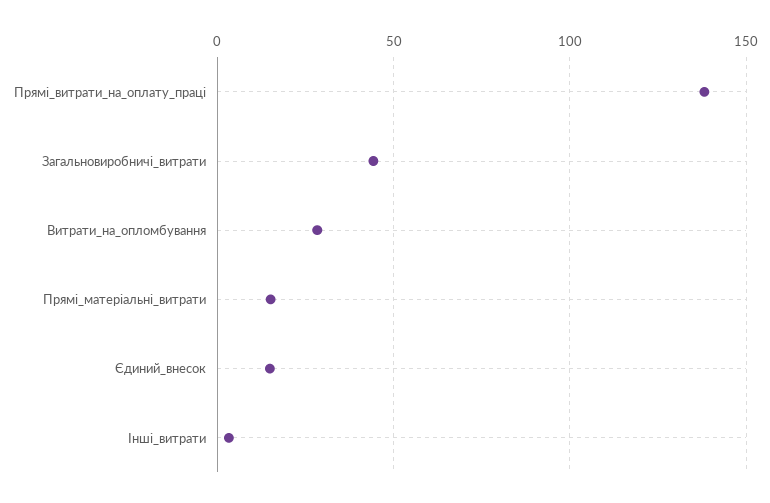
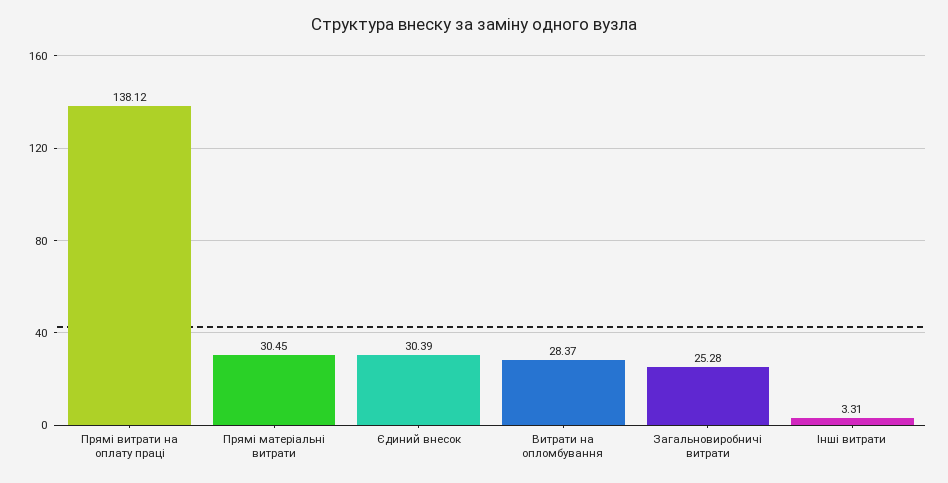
Загальновиробничі_витрати: 45 -> 25.28
Прямі_матеріальні_витрати: 15 -> 30.45
Єдиний_внесок: 15 -> 30.39

